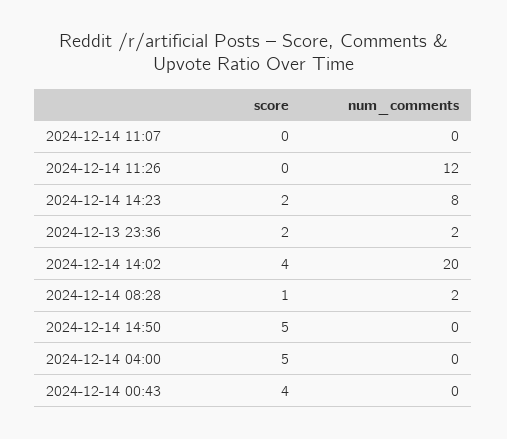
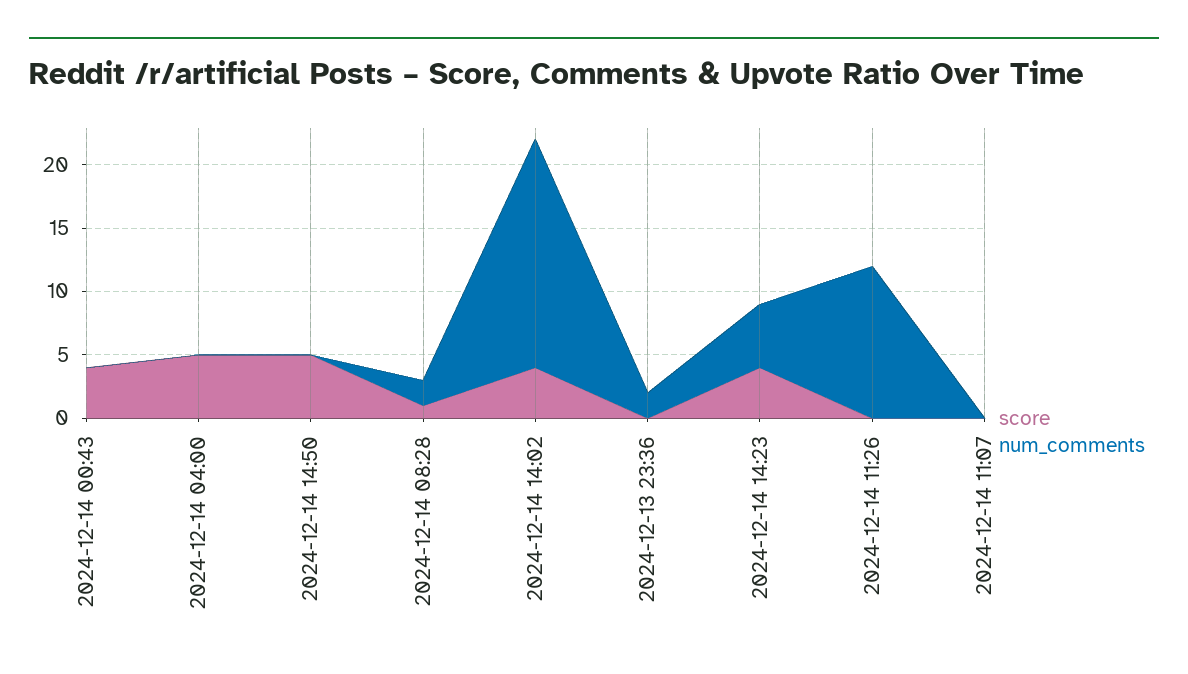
score, 2024-12-14 14:23: 2 -> 4
num_comments, 2024-12-14 14:23: 8 -> 5
score, 2024-12-13 23:36: 2 -> 0
num_comments, 2024-12-14 14:02: 20 -> 18

